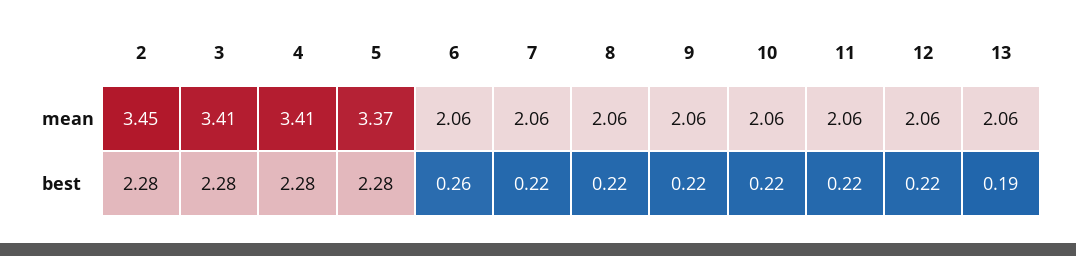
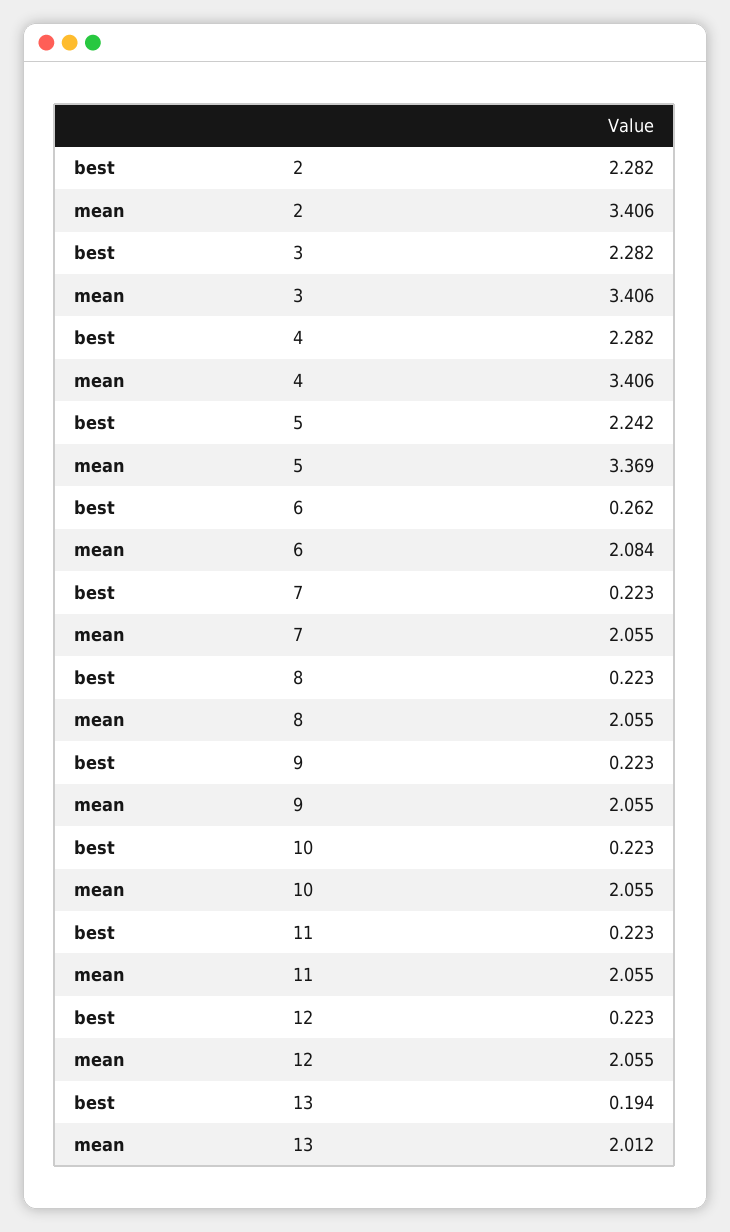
2, mean: 3.45 -> 3.406
6, mean: 2.06 -> 2.084
13, mean: 2.06 -> 2.012
5, best: 2.28 -> 2.242

